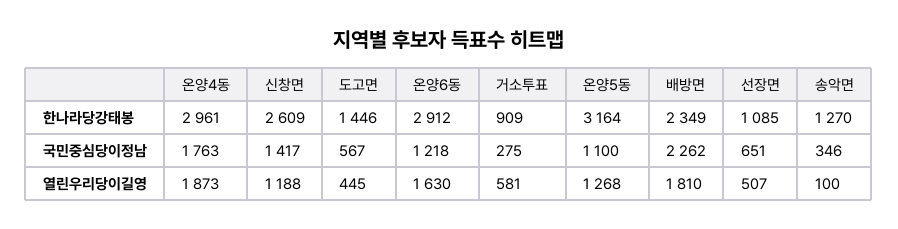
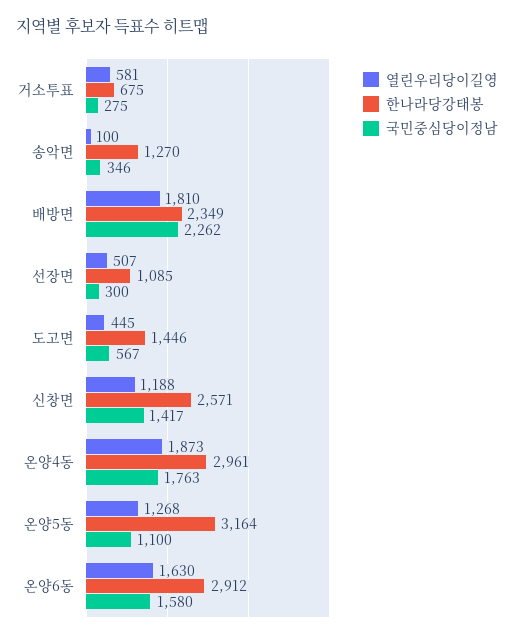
한나라당강태봉, 신창면: 2609 -> 2571
한나라당강태봉, 거소투표: 909 -> 675
국민중심당이정남, 온양6동: 1218 -> 1580
국민중심당이정남, 선장면: 651 -> 300

